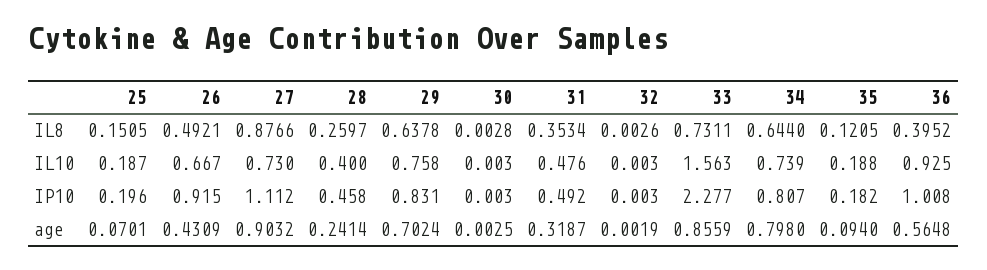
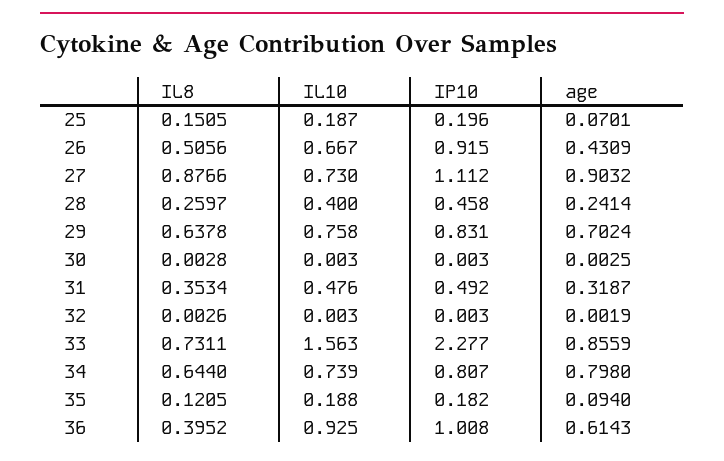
26, IL8: 0.4921 -> 0.5056
36, age: 0.5648 -> 0.6143

